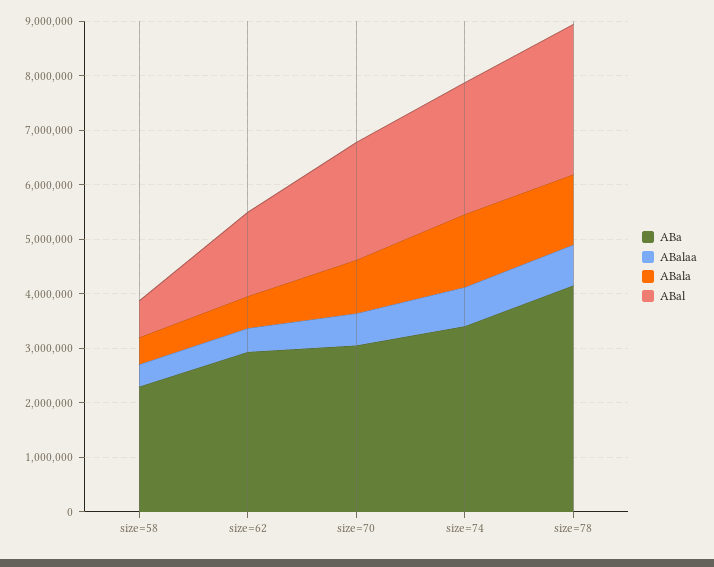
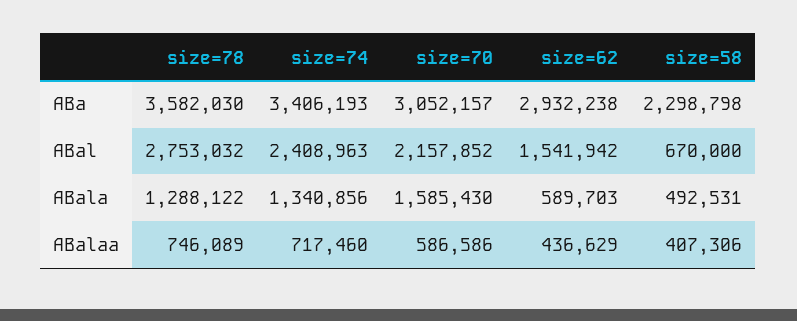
ABala, size=70: 1000000 -> 1585430
ABa, size=78: 4200000 -> 3582030

